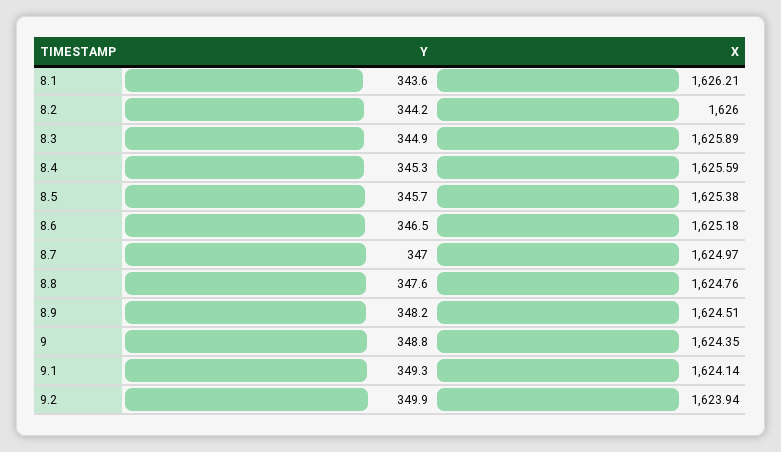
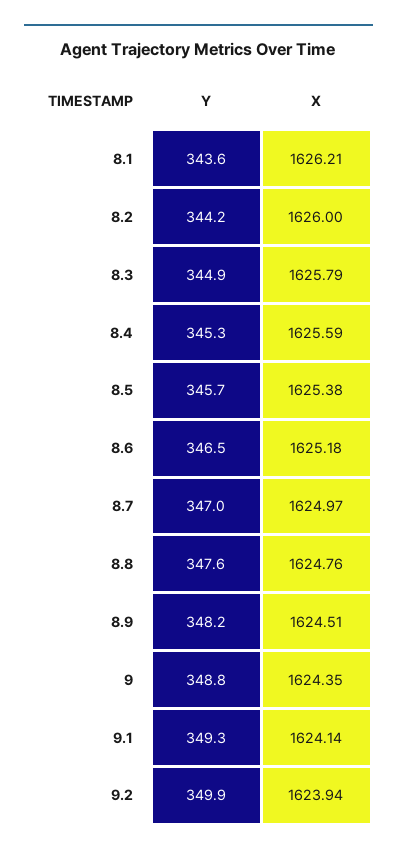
X, 8.3: 1625.89 -> 1625.79

